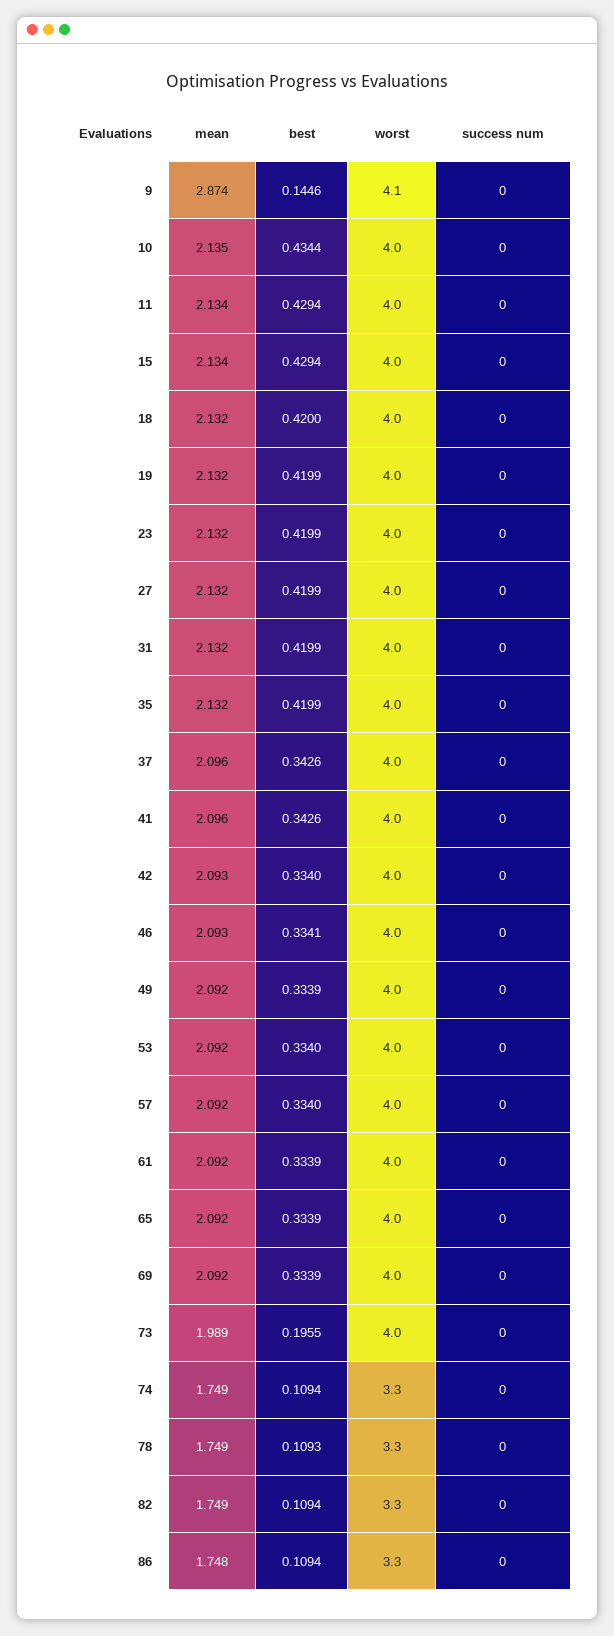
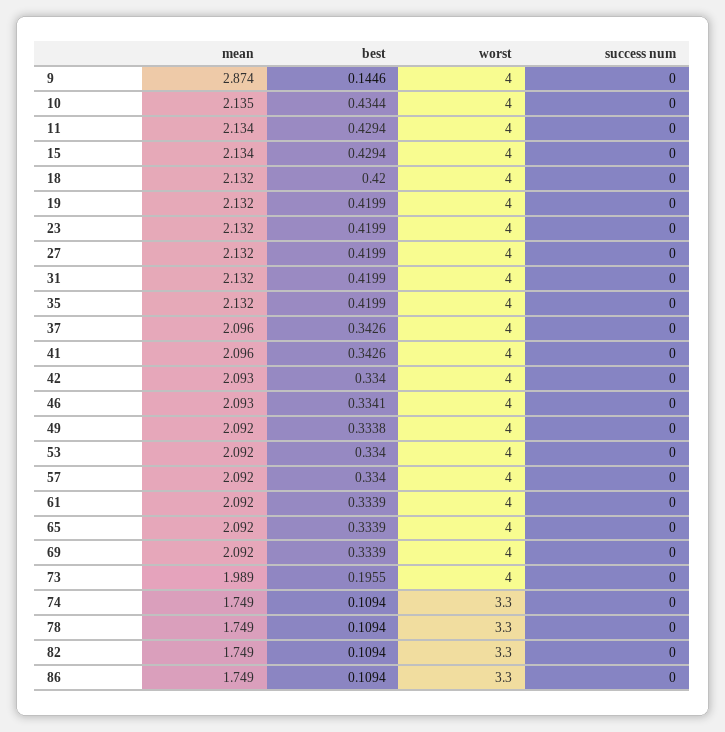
worst, 9: 4.1 -> 4
best, 49: 0.3339 -> 0.3338
best, 78: 0.1093 -> 0.1094
mean, 86: 1.748 -> 1.749

